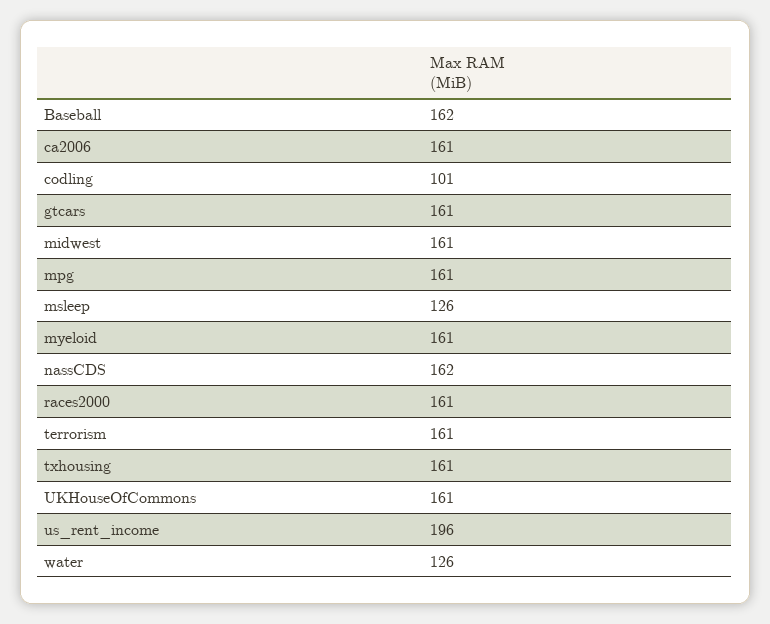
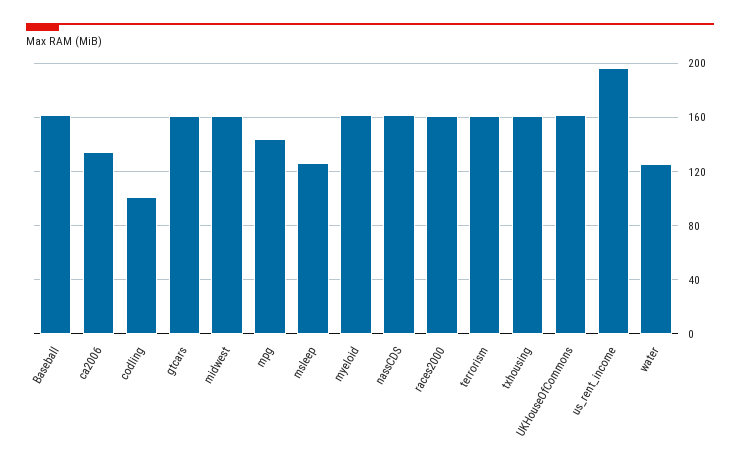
ca2006: 161 -> 135
mpg: 161 -> 145

